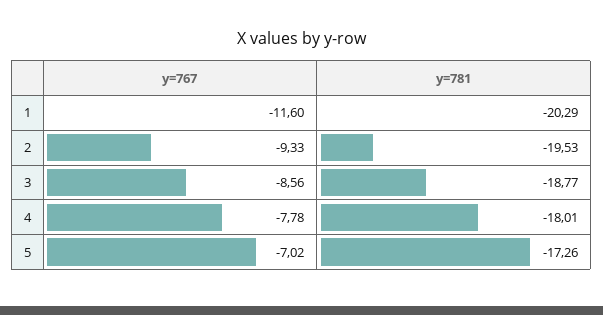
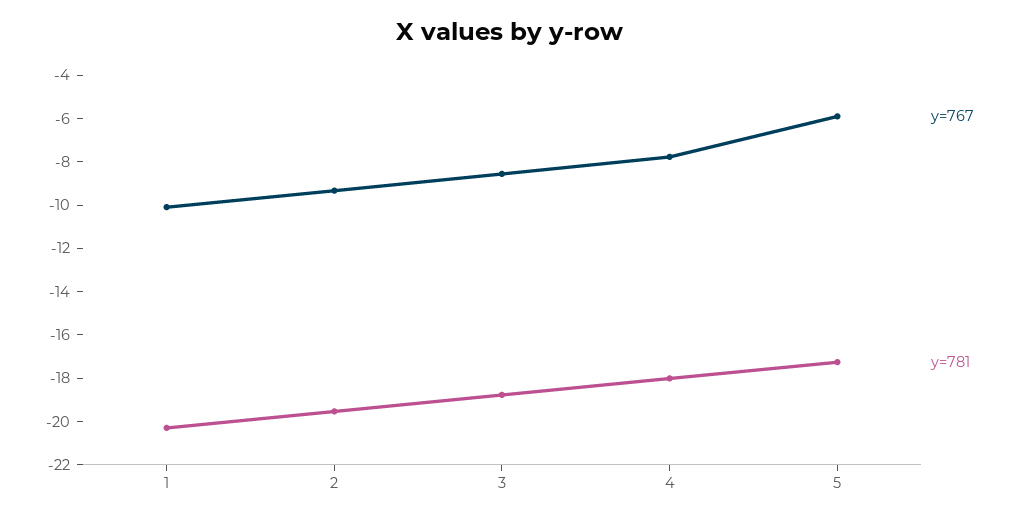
y=767, 1: -11.6 -> -10
y=767, 5: -7.02 -> -6

